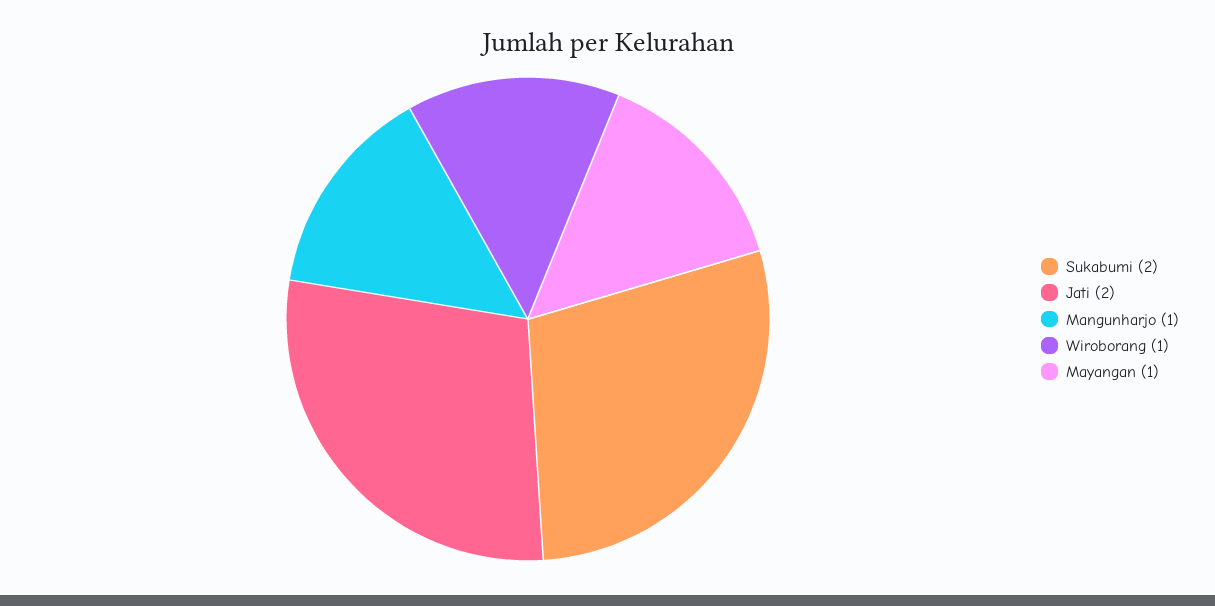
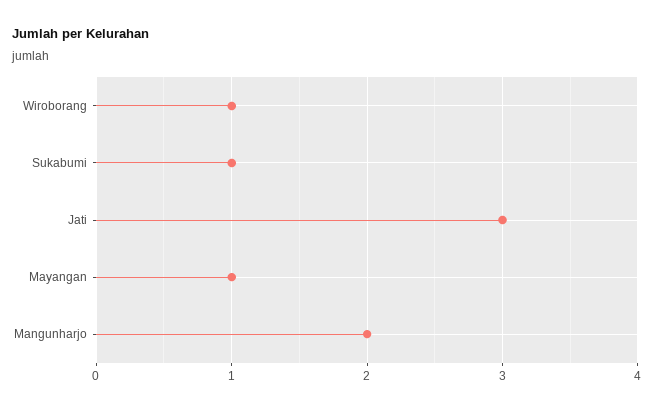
Sukabumi: 2 -> 1
Jati: 2 -> 3
Mangunharjo: 1 -> 2

